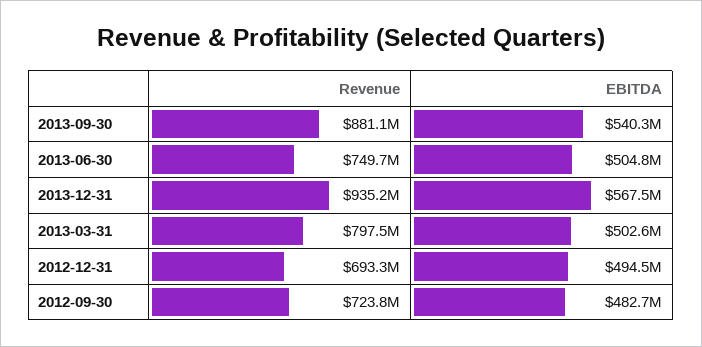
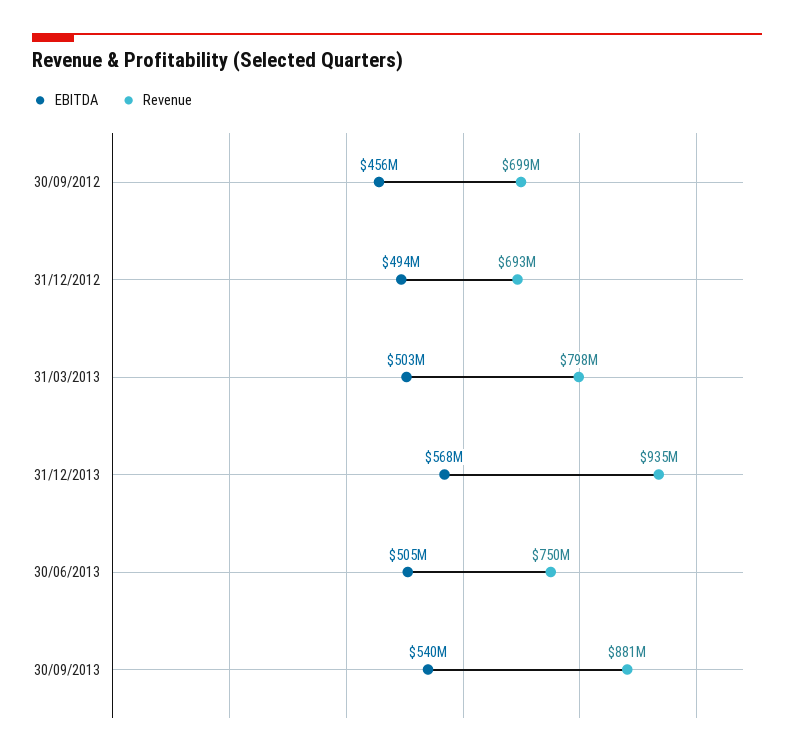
Revenue, 2012-09-30: 723800000 -> 699000000
EBITDA, 2012-09-30: 482700000 -> 456000000

